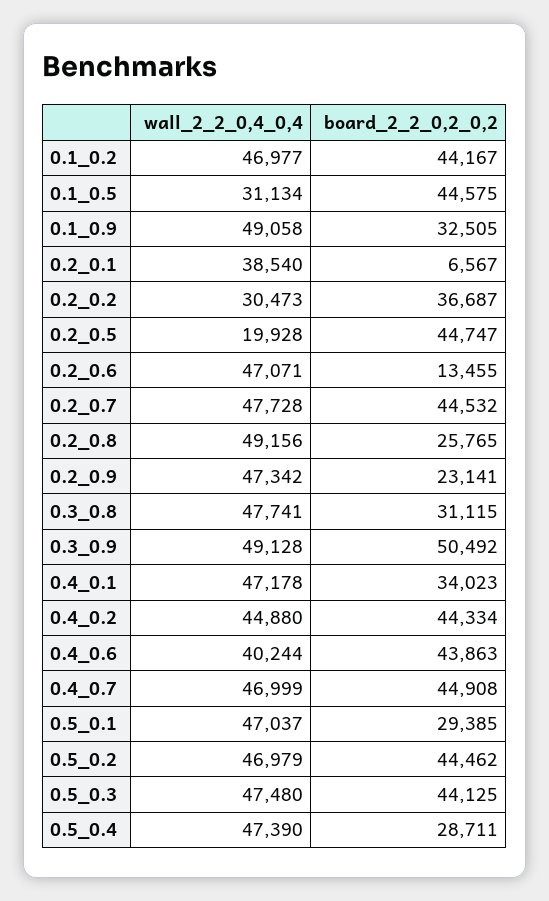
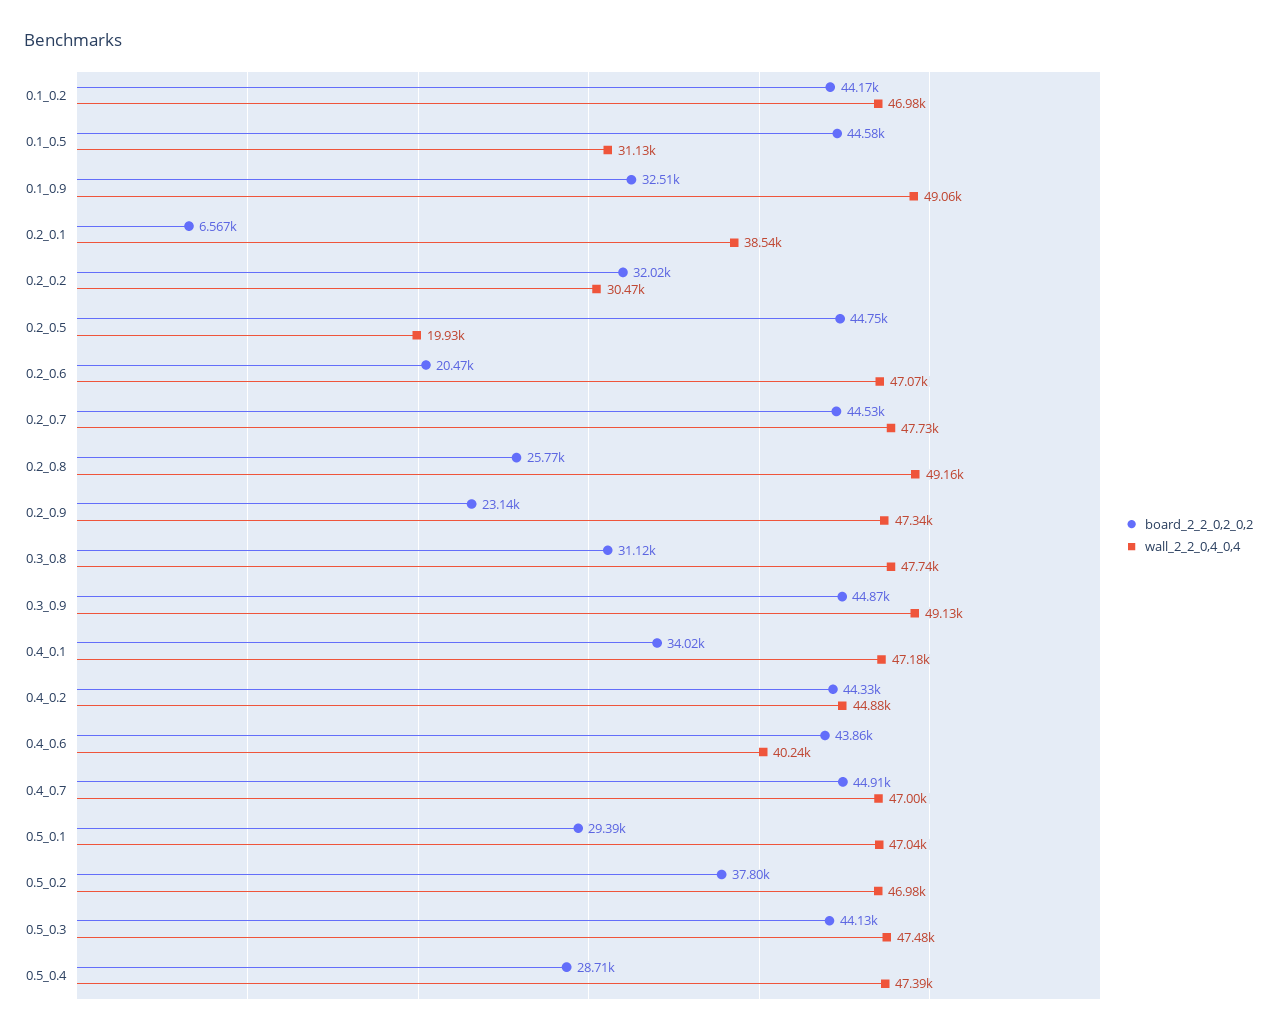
board_2_2_0,2_0,2, 0.2_0.2: 36687 -> 32020
board_2_2_0,2_0,2, 0.2_0.6: 13455 -> 20470
board_2_2_0,2_0,2, 0.3_0.9: 50492 -> 44870
board_2_2_0,2_0,2, 0.5_0.2: 44462 -> 37800

